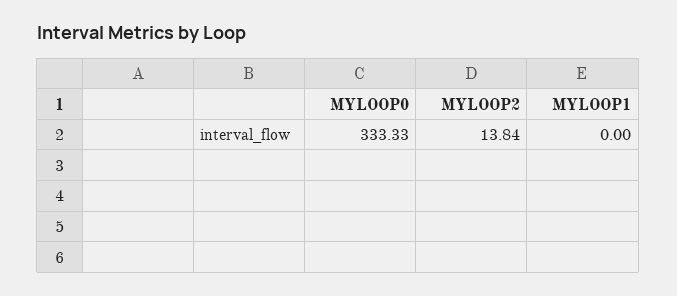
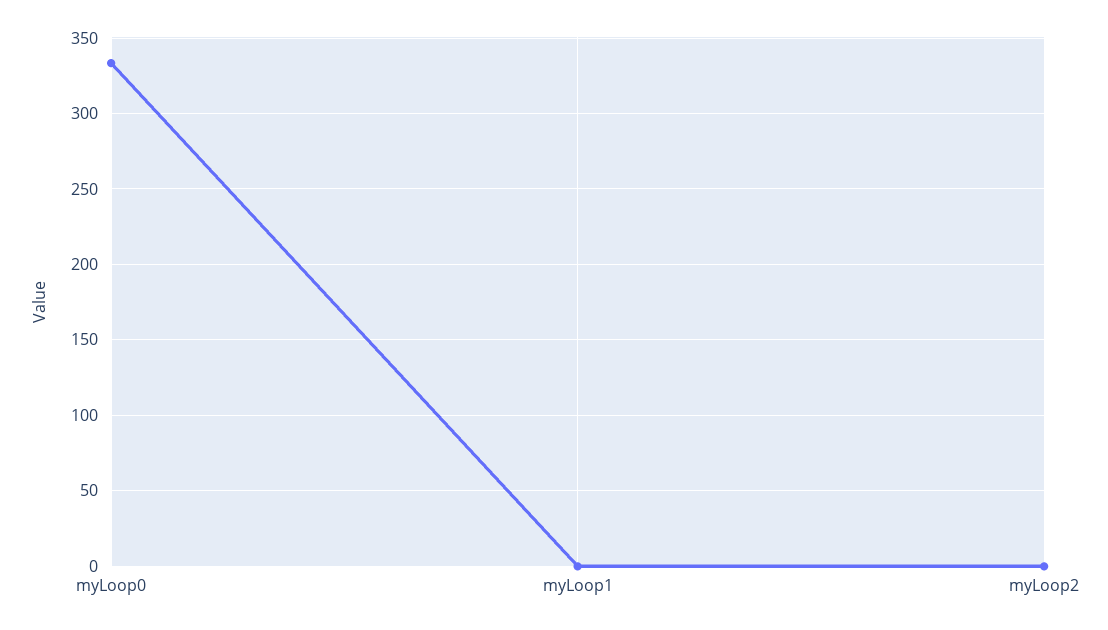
MYLOOP2: 13.84 -> 0

